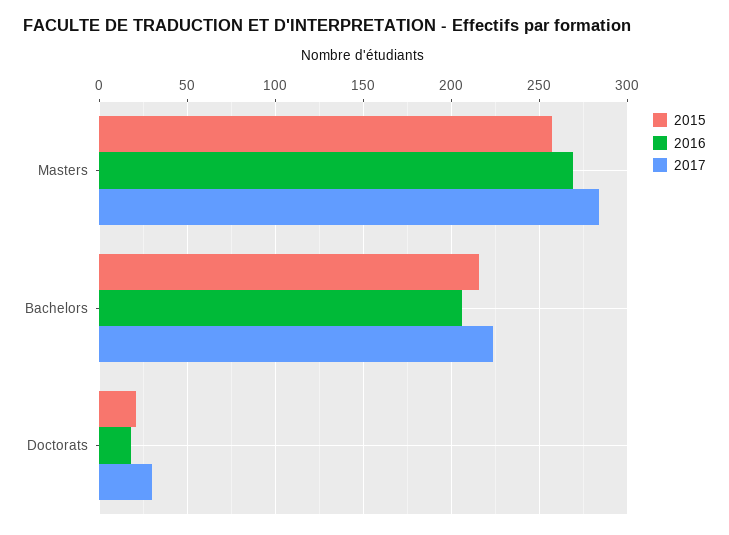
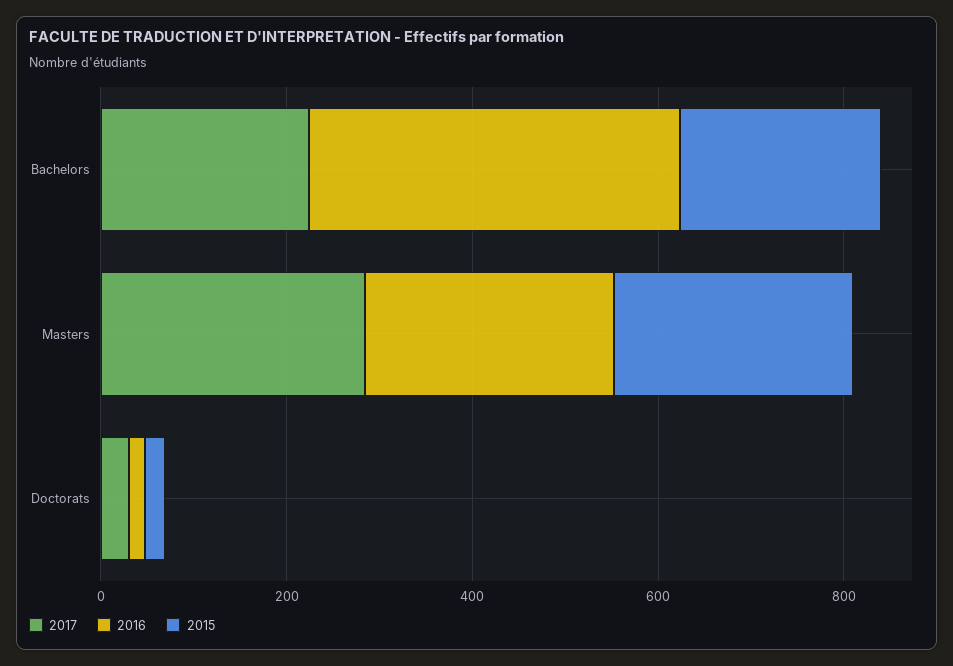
2016, Bachelors: 205 -> 400

